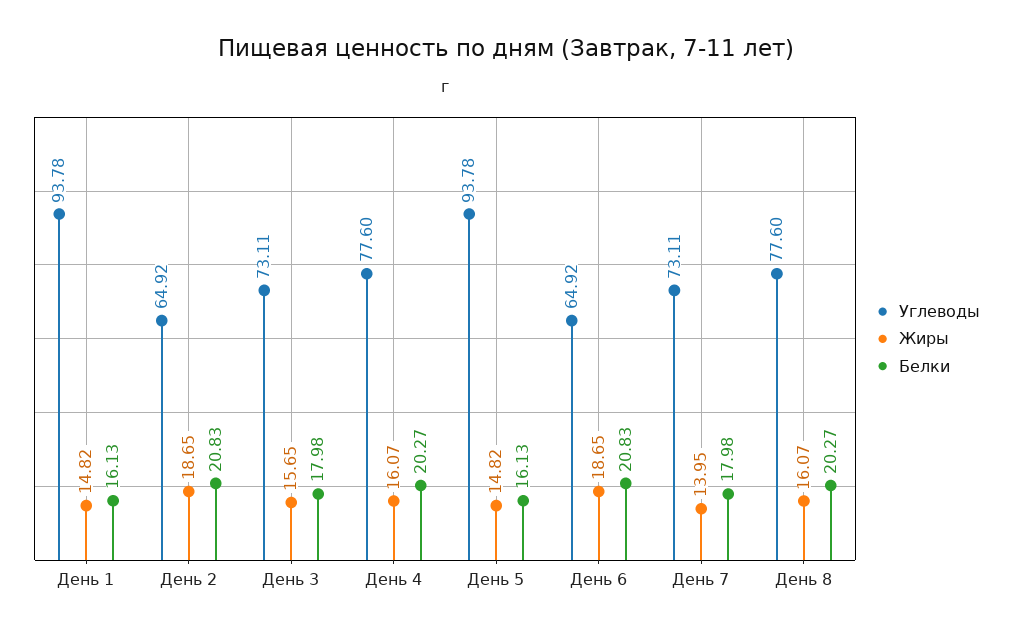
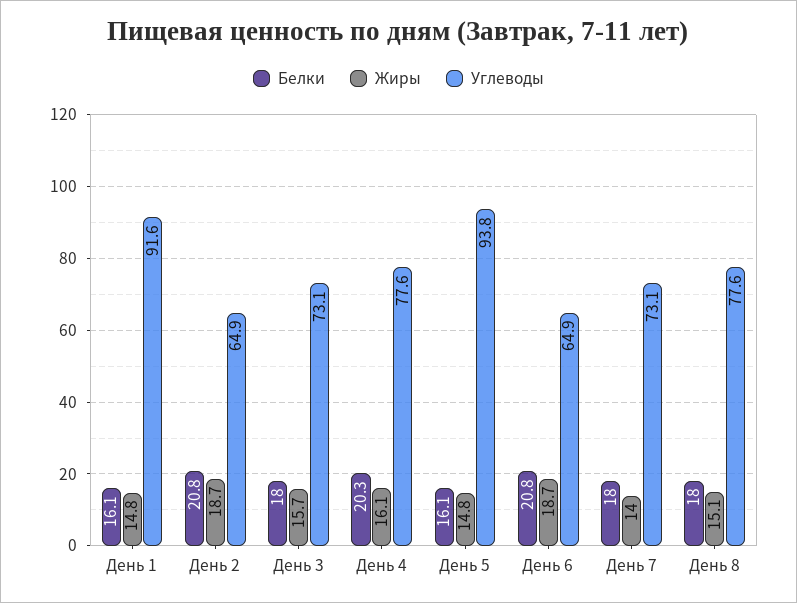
Углеводы, День 1: 93.78 -> 91.6
Жиры, День 8: 16.07 -> 15.1
Белки, День 8: 20.27 -> 18

